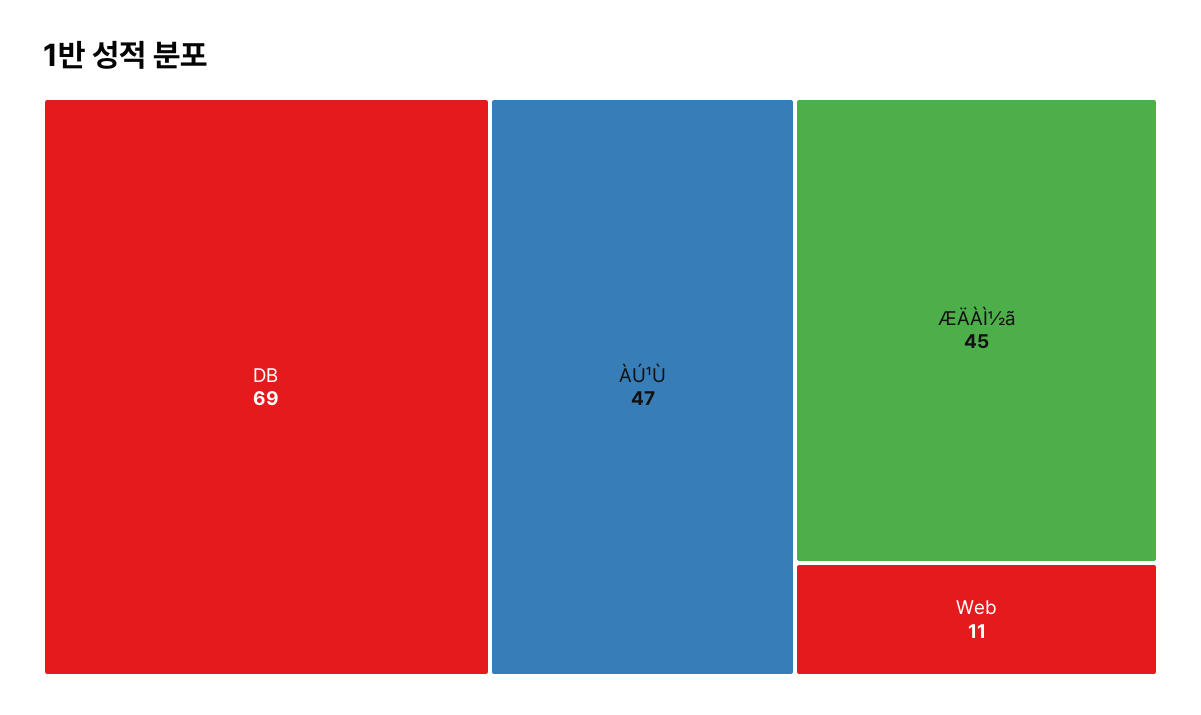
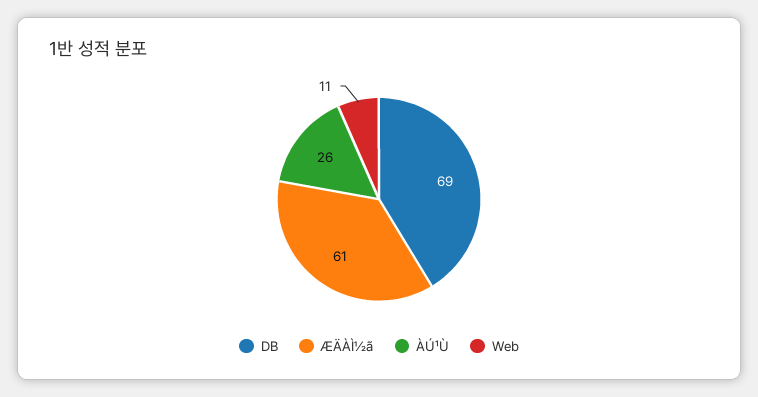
ÀÚ¹Ù: 47 -> 26
ÆÄÀÌ½ã: 45 -> 61

